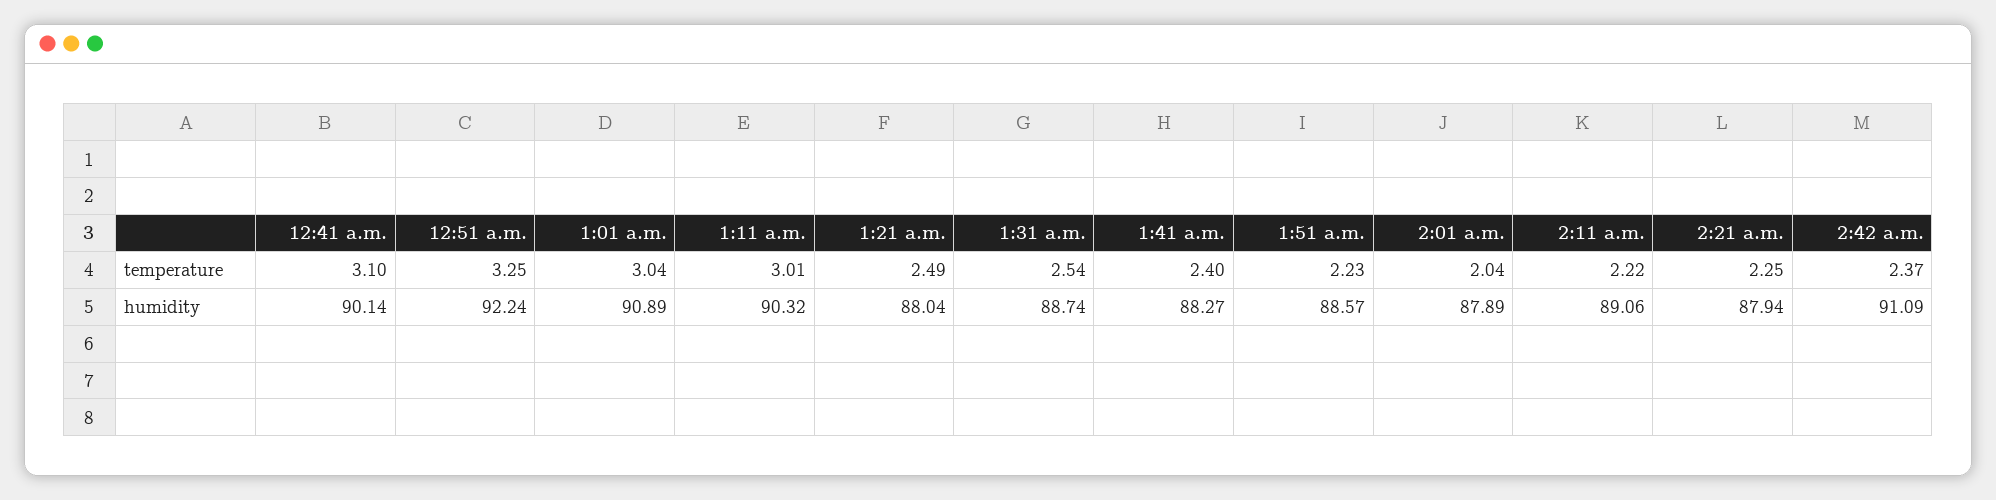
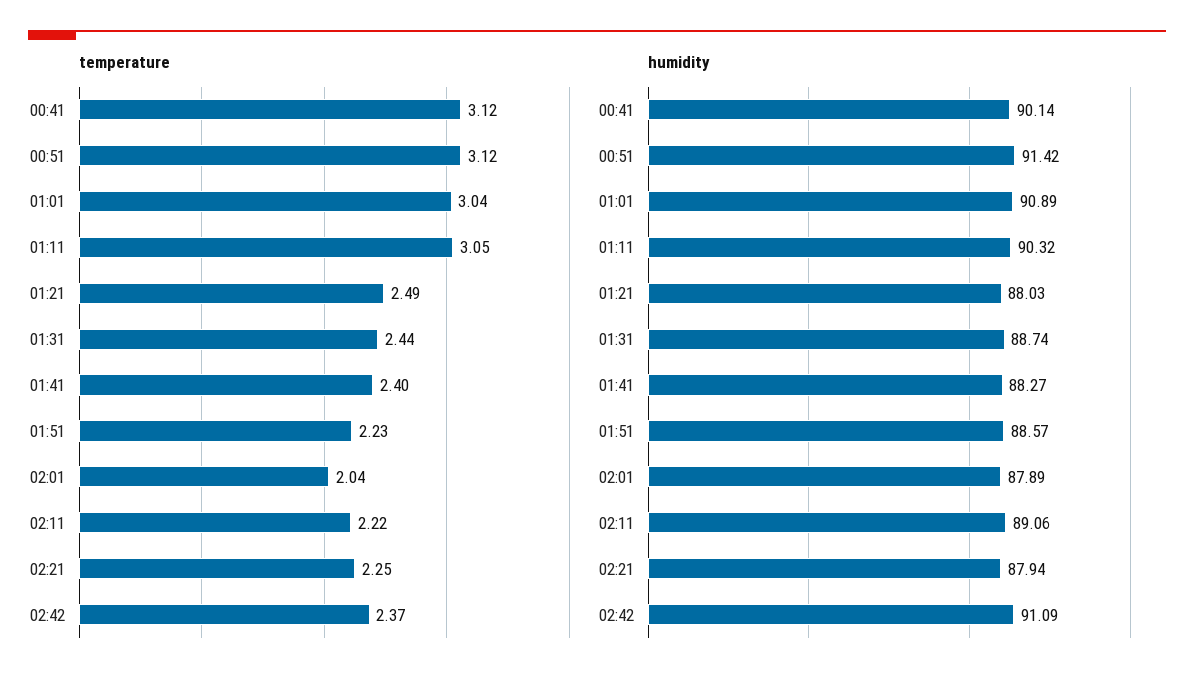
temperature, 12:41 a.m.: 3.1 -> 3.12
temperature, 12:51 a.m.: 3.25 -> 3.12
temperature, 1:11 a.m.: 3.01 -> 3.05
temperature, 1:31 a.m.: 2.54 -> 2.44
humidity, 12:51 a.m.: 92.24 -> 91.42
humidity, 1:21 a.m.: 88.04 -> 88.03

